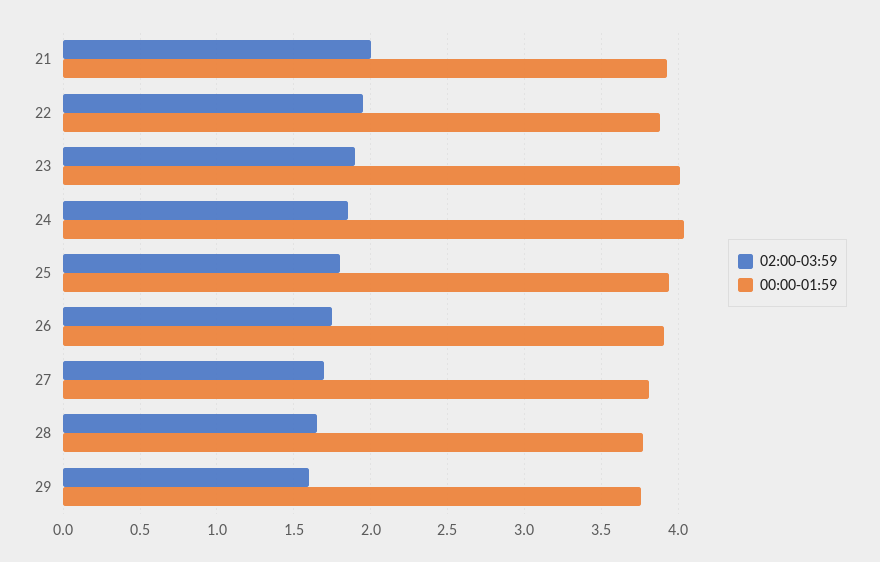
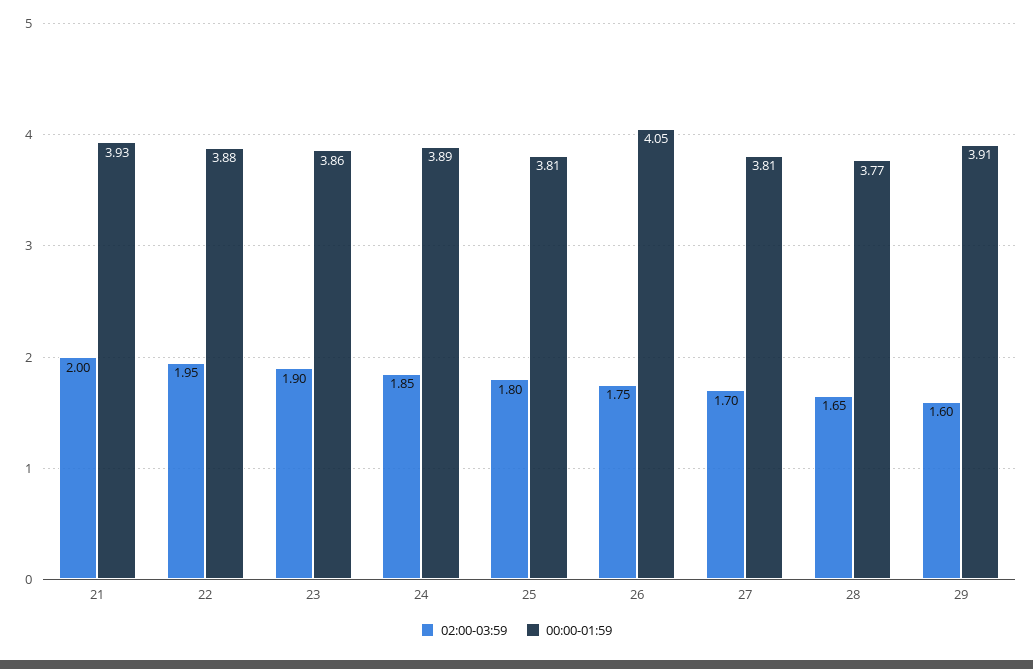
00:00-01:59, 23: 4 -> 3.86
00:00-01:59, 24: 4.05 -> 3.89
00:00-01:59, 25: 3.95 -> 3.81
00:00-01:59, 26: 3.9 -> 4.05
00:00-01:59, 29: 3.75 -> 3.91

